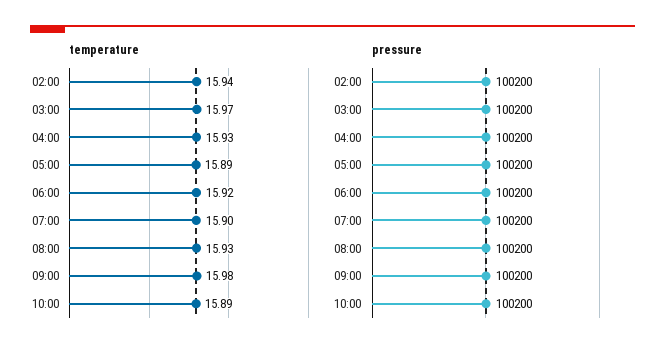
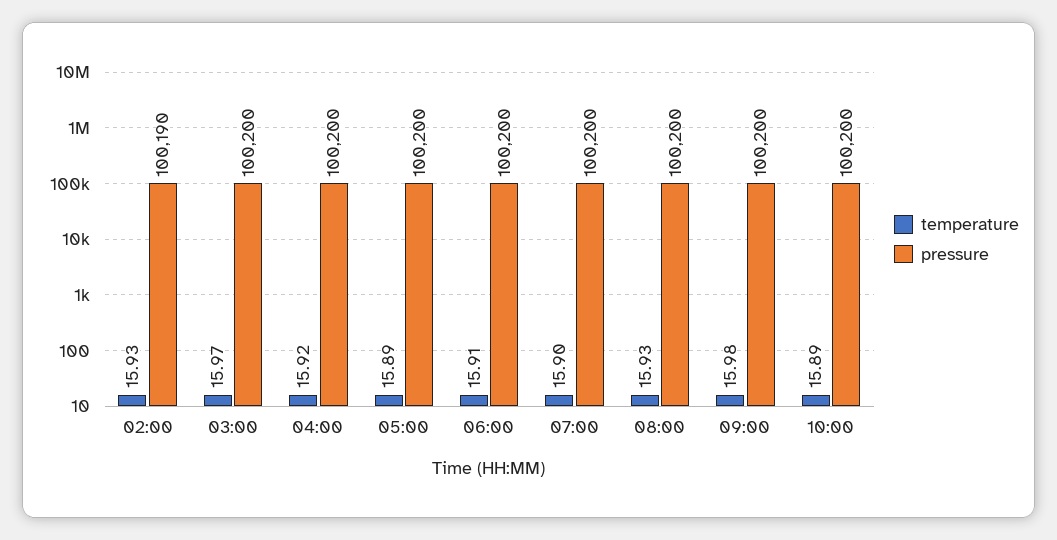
temperature, 02:00: 15.94 -> 15.93
temperature, 04:00: 15.93 -> 15.92
temperature, 06:00: 15.92 -> 15.91
pressure, 02:00: 100200 -> 100190

